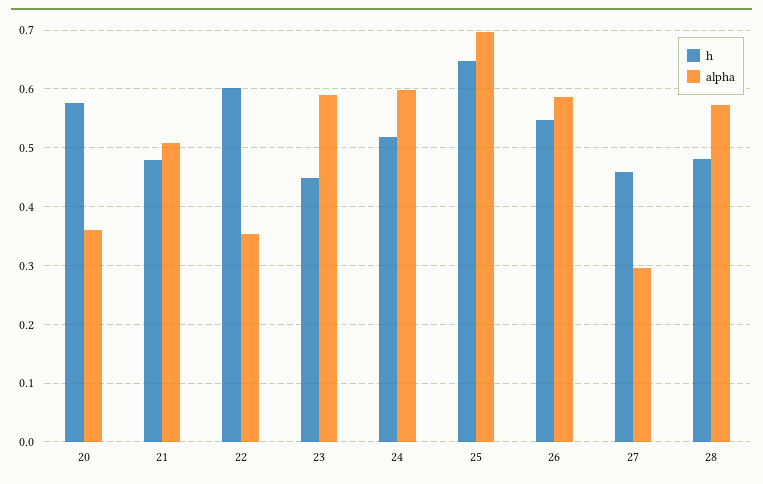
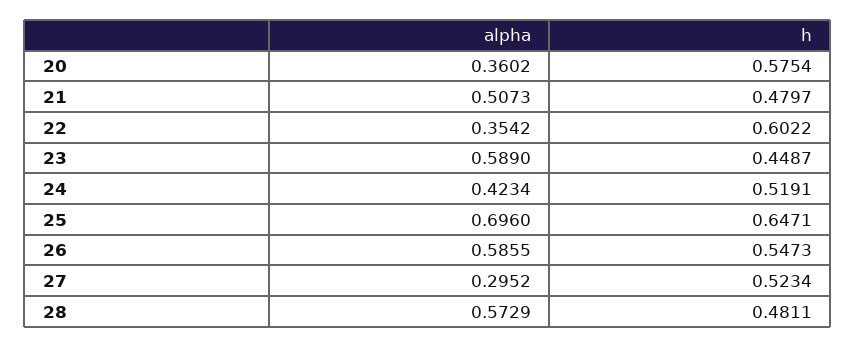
alpha, 24: 0.6 -> 0.4234
h, 27: 0.46 -> 0.5234

